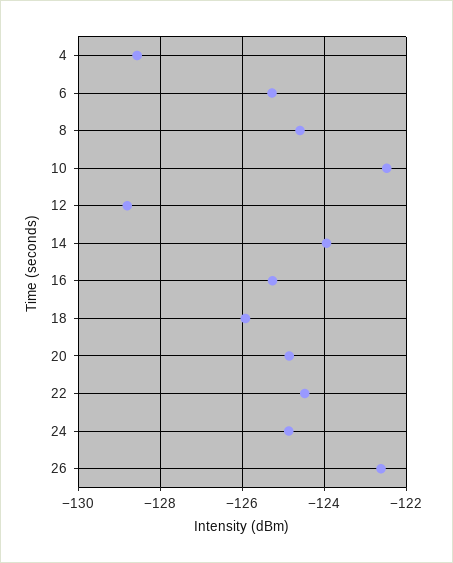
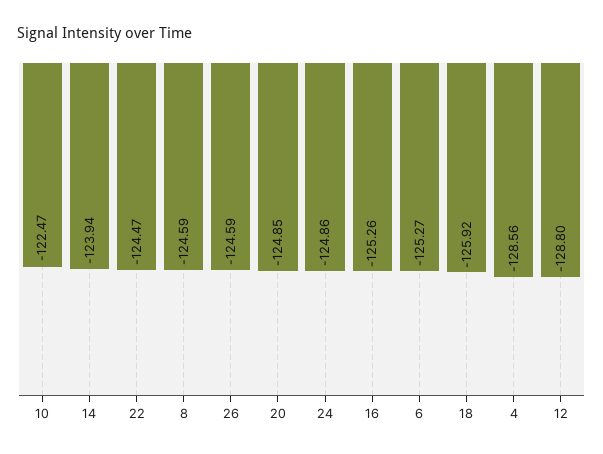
26: -122.6 -> -124.59

